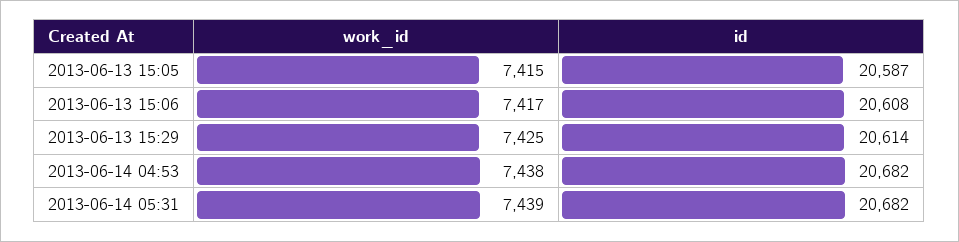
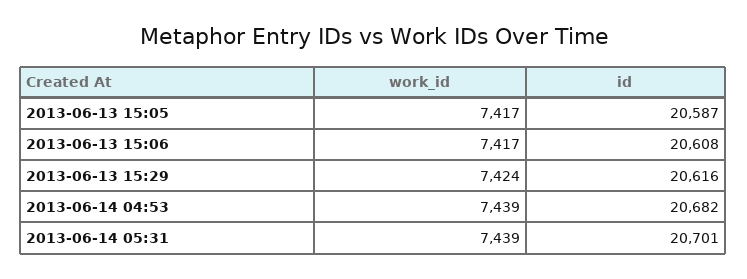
work_id, 2013-06-13 15:05: 7415 -> 7417
work_id, 2013-06-13 15:29: 7425 -> 7424
id, 2013-06-13 15:29: 20614 -> 20616
work_id, 2013-06-14 04:53: 7438 -> 7439
id, 2013-06-14 05:31: 20682 -> 20701

